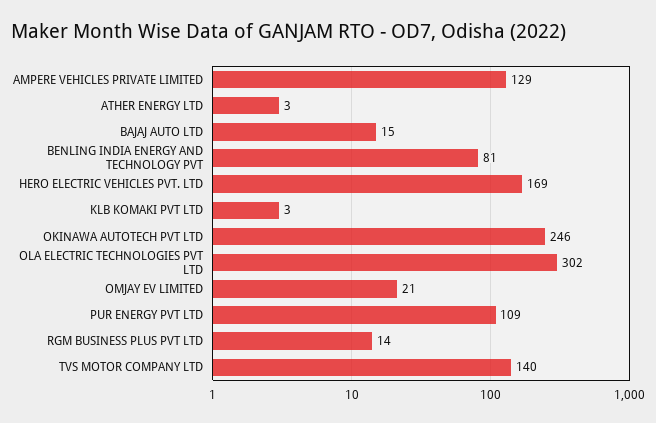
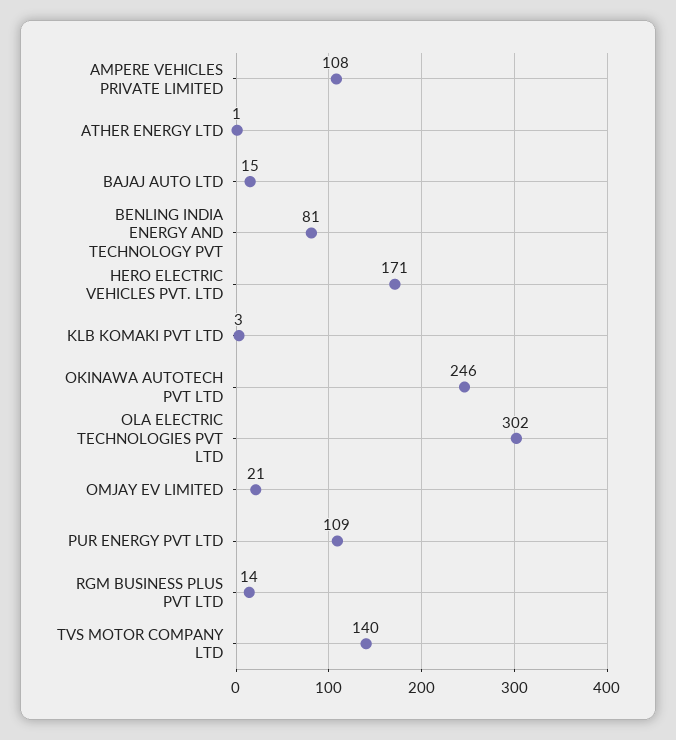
AMPERE VEHICLES PRIVATE LIMITED: 129 -> 108
ATHER ENERGY LTD: 3 -> 1
HERO ELECTRIC VEHICLES PVT. LTD: 169 -> 171

